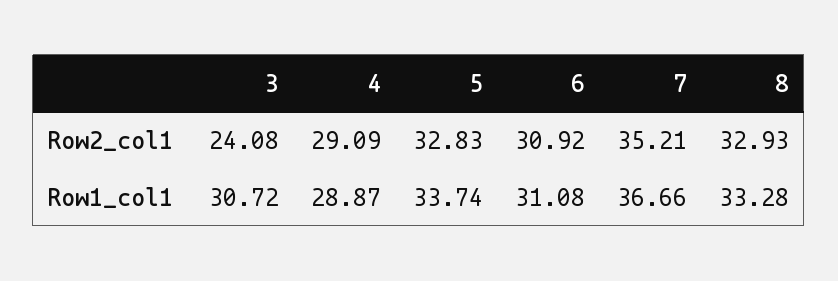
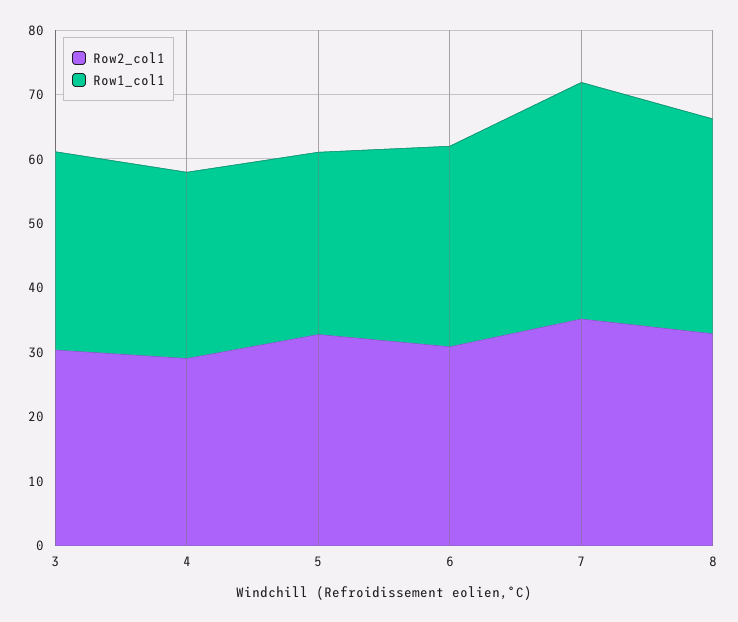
Row2_col1, 3: 24.08 -> 30
Row1_col1, 5: 33.74 -> 28

